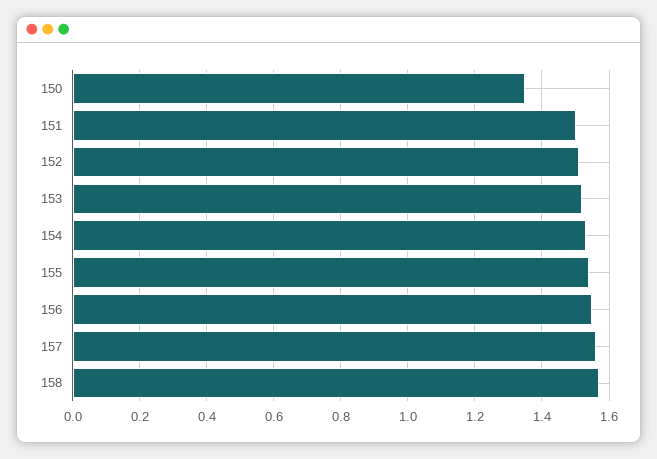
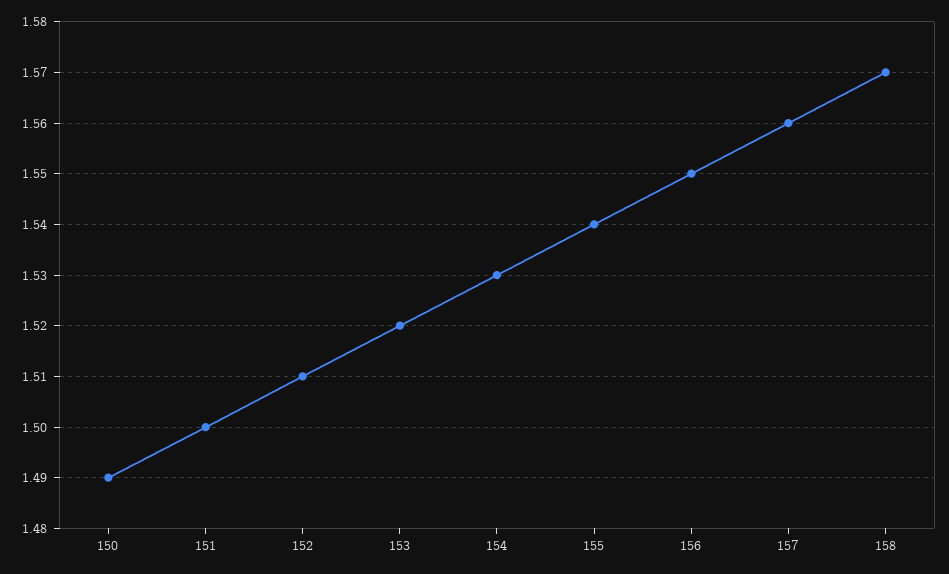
150: 1.35 -> 1.49

